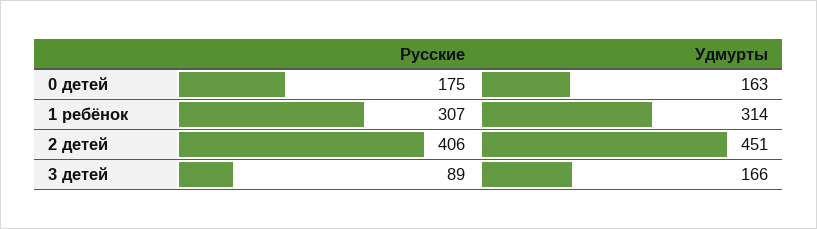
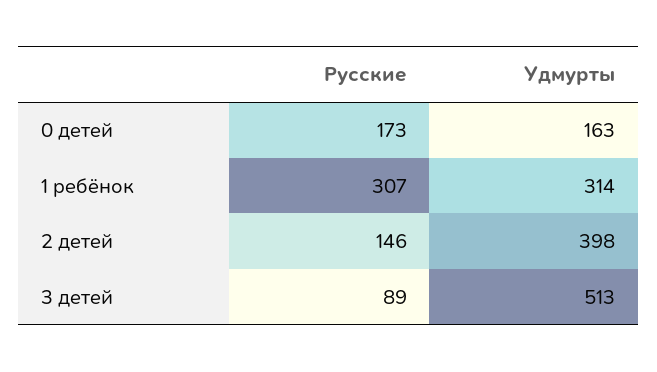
Русские, 0 детей: 175 -> 173
Русские, 2 детей: 406 -> 146
Удмурты, 2 детей: 451 -> 398
Удмурты, 3 детей: 166 -> 513

